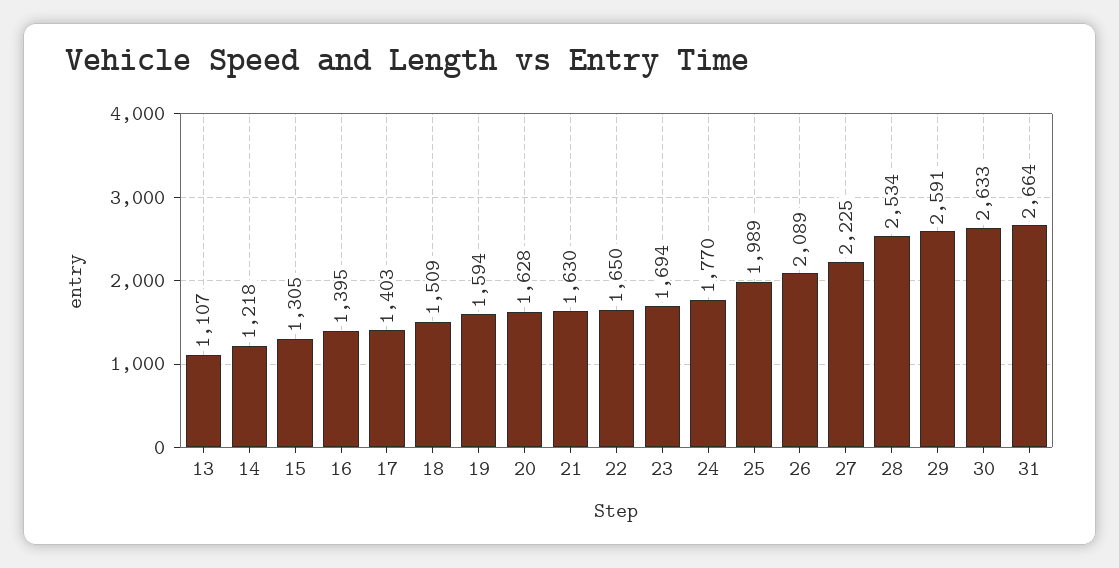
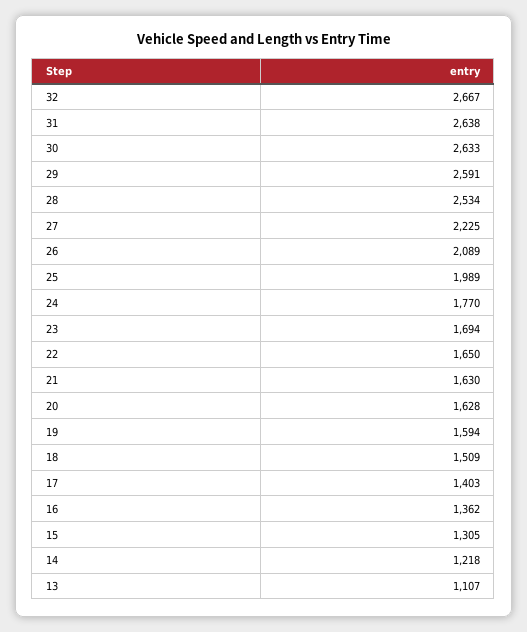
16: 1395 -> 1362
31: 2664 -> 2638
32: none -> 2667

